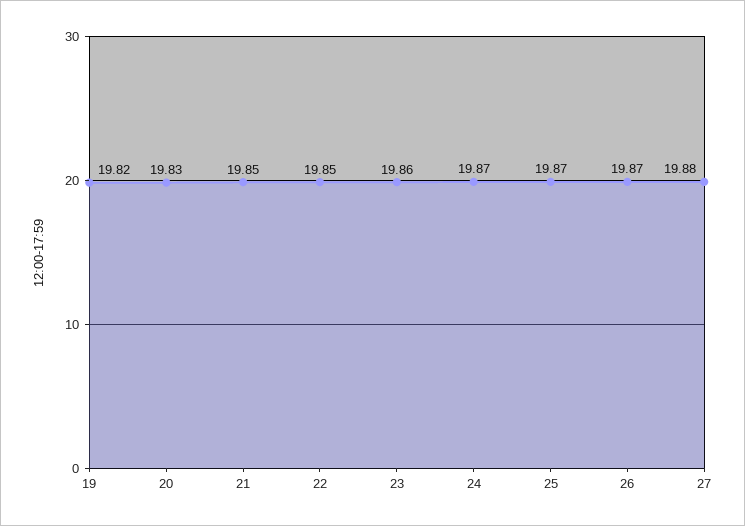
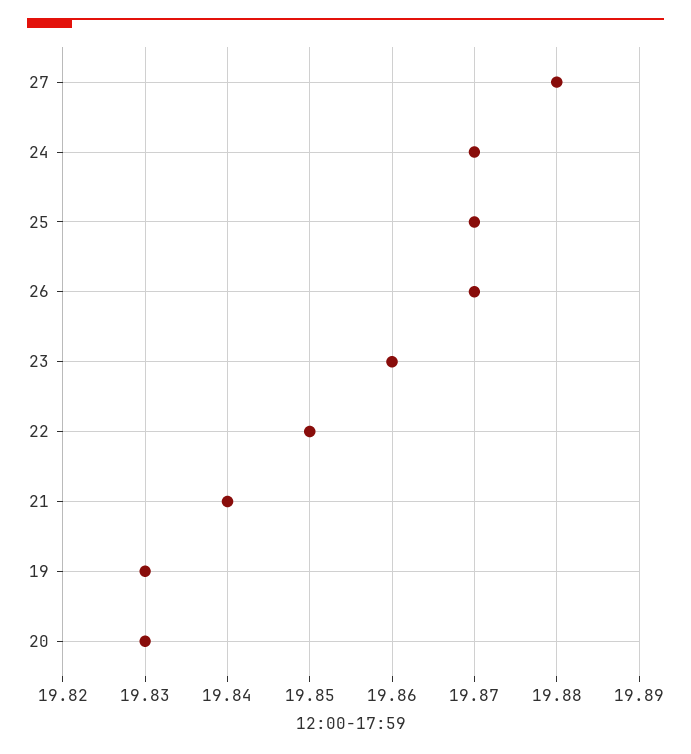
19: 19.82 -> 19.83
21: 19.85 -> 19.84

